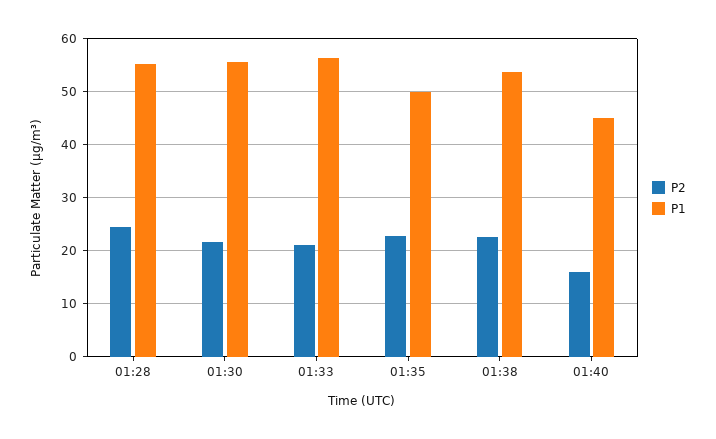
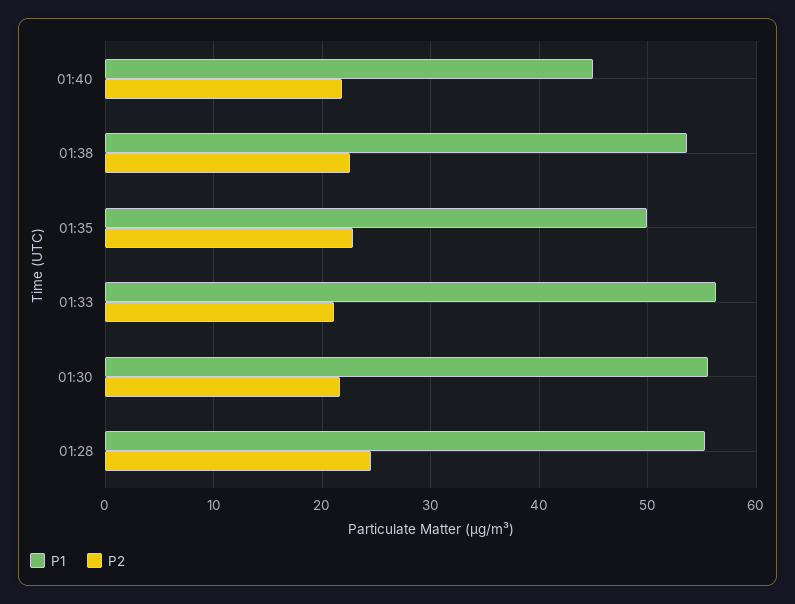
P2, 01:40: 16 -> 22

